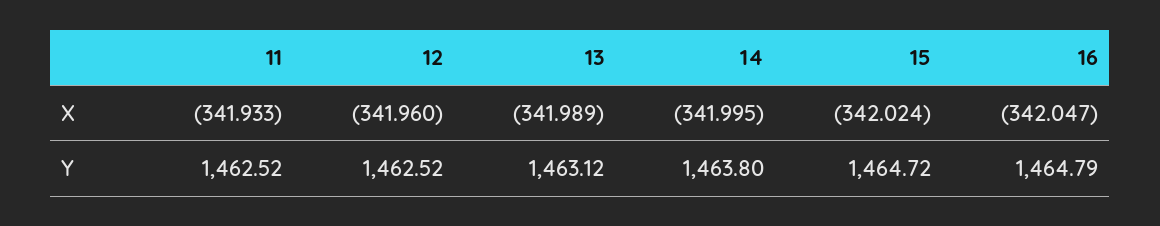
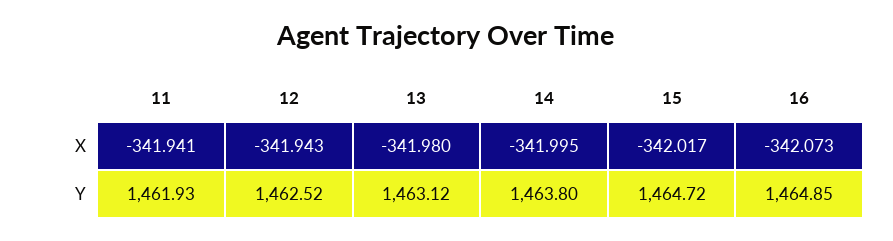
11, X: -341.933 -> -341.941
12, X: -341.96 -> -341.943
13, X: -341.989 -> -341.98
15, X: -342.024 -> -342.017
16, X: -342.047 -> -342.073
11, Y: 1462.52 -> 1461.93
16, Y: 1464.79 -> 1464.85

